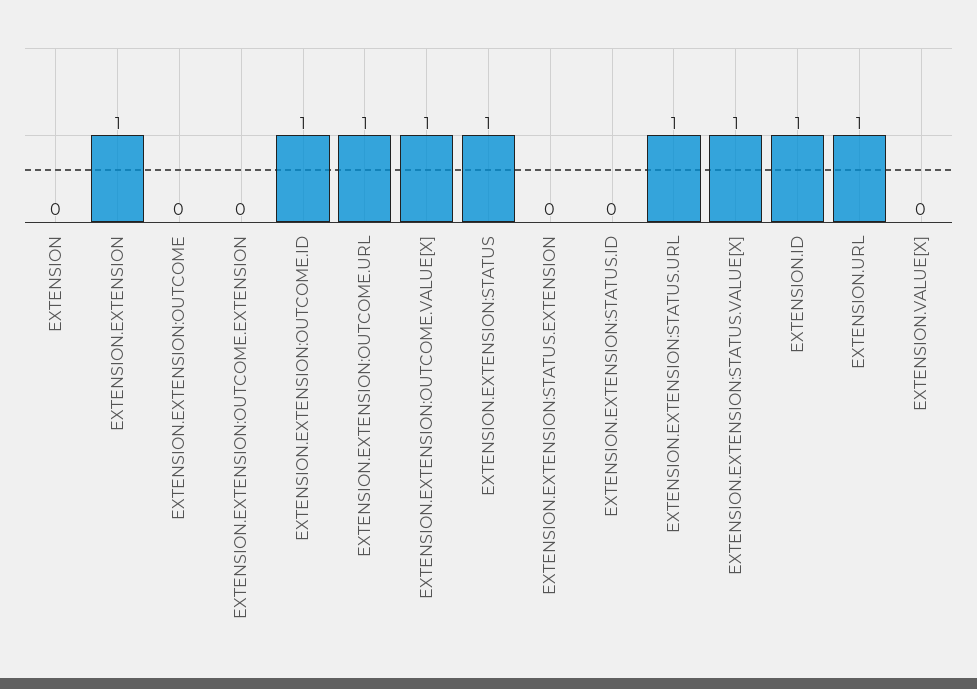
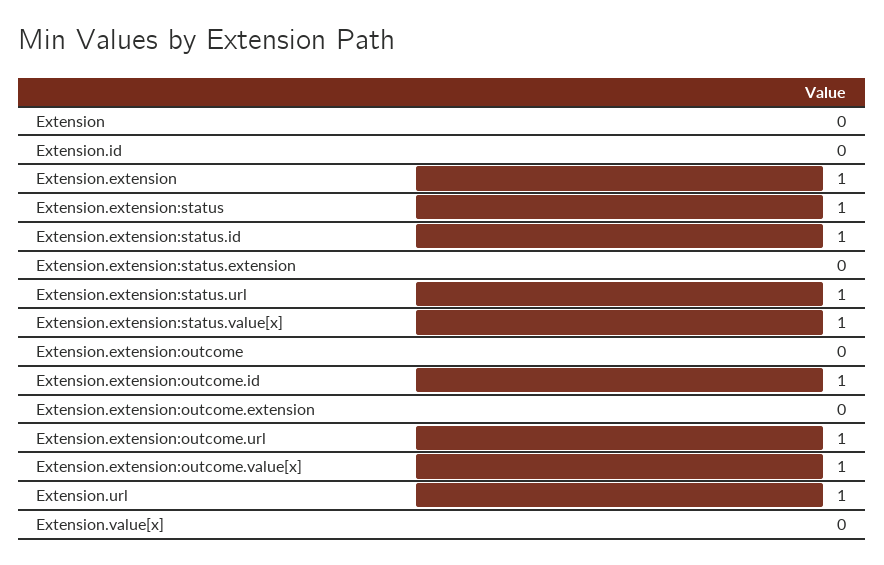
EXTENSION.EXTENSION:STATUS.ID: 0 -> 1
EXTENSION.ID: 1 -> 0

